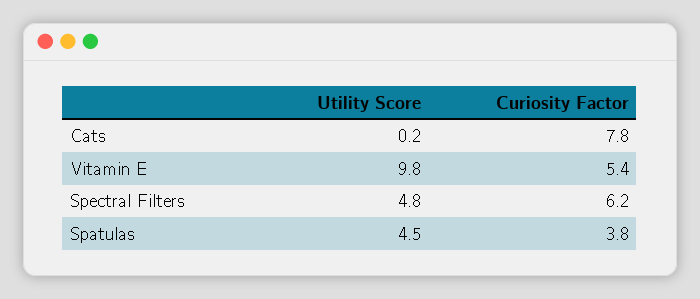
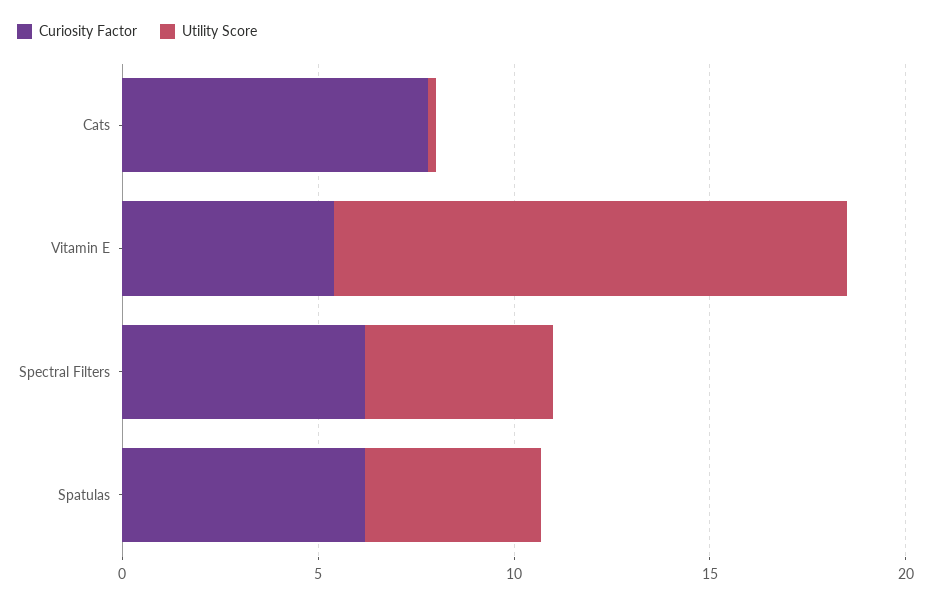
Utility Score, Vitamin E: 9.8 -> 13
Curiosity Factor, Spatulas: 3.8 -> 6

